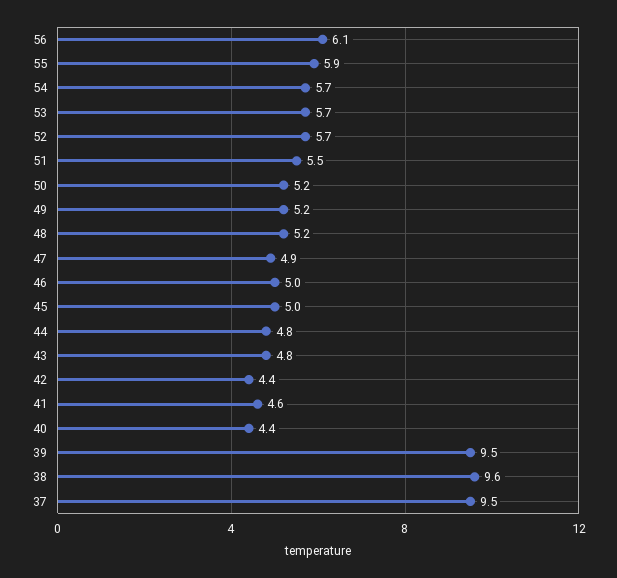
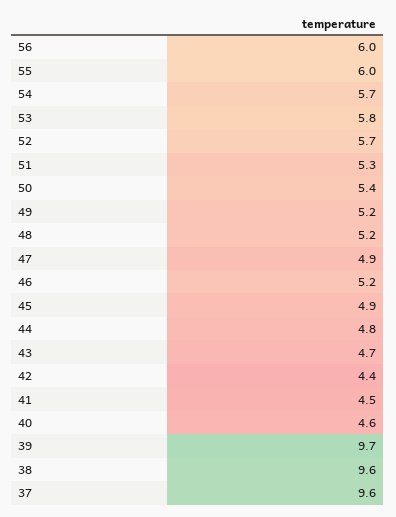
56: 6.1 -> 6
55: 5.9 -> 6
53: 5.7 -> 5.8
51: 5.5 -> 5.3
50: 5.2 -> 5.4
46: 5 -> 5.2
45: 5 -> 4.9
43: 4.8 -> 4.7
41: 4.6 -> 4.5
40: 4.4 -> 4.6
39: 9.5 -> 9.7
37: 9.5 -> 9.6

